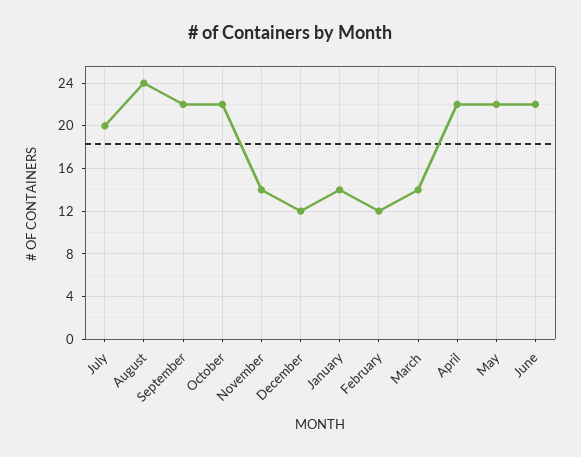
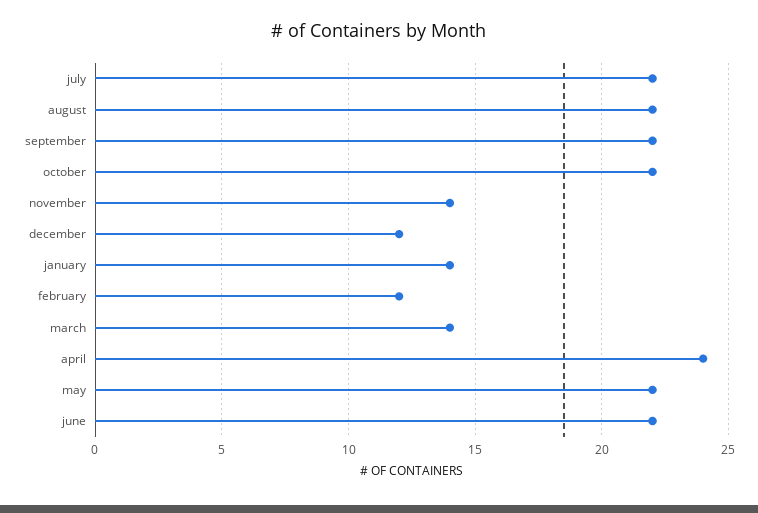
July: 20 -> 22
August: 24 -> 22
April: 22 -> 24

